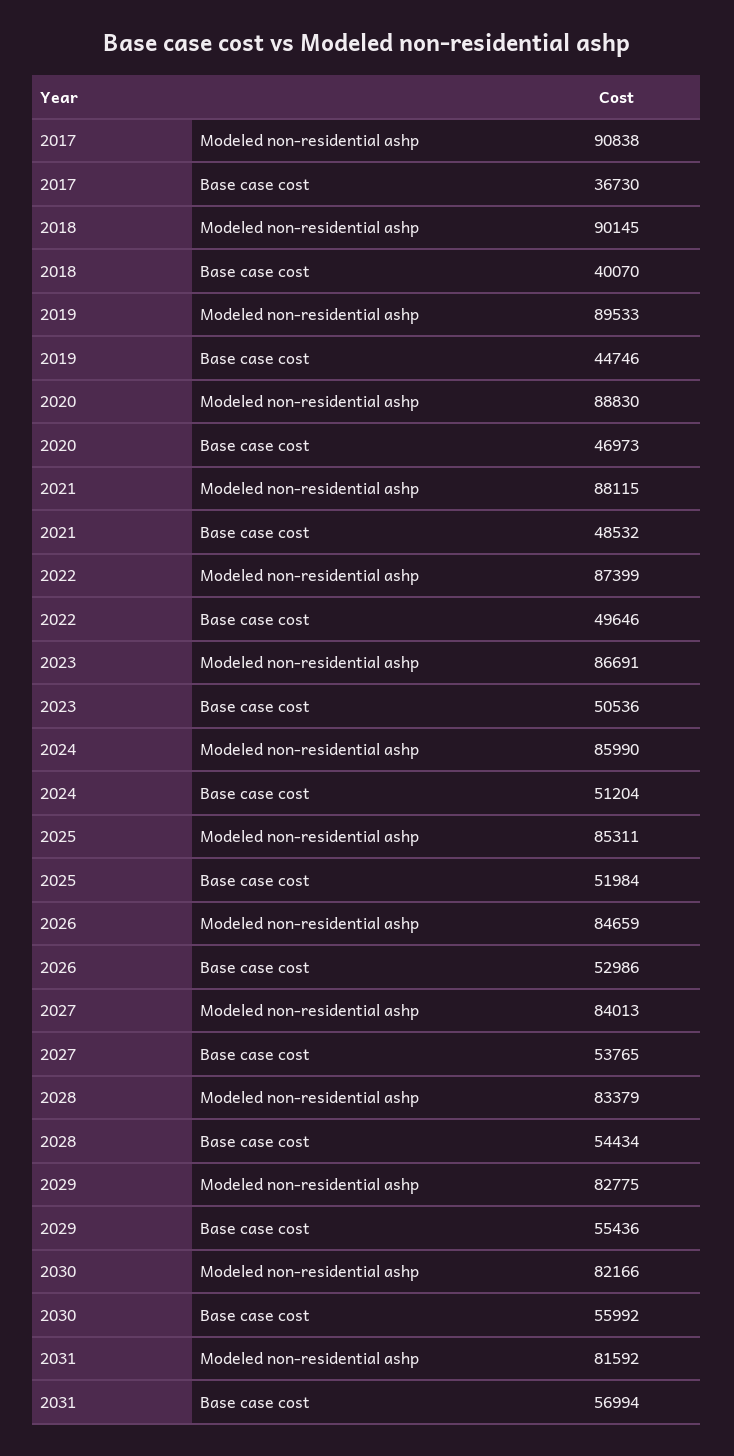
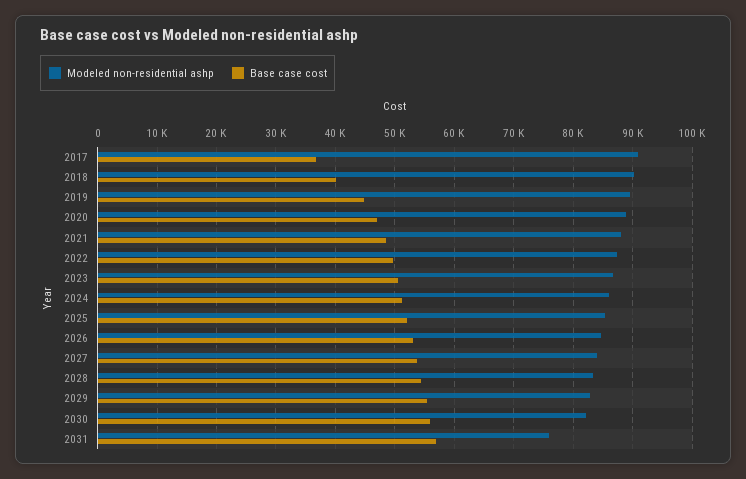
Modeled non-residential ashp, 2031: 81592 -> 76000

